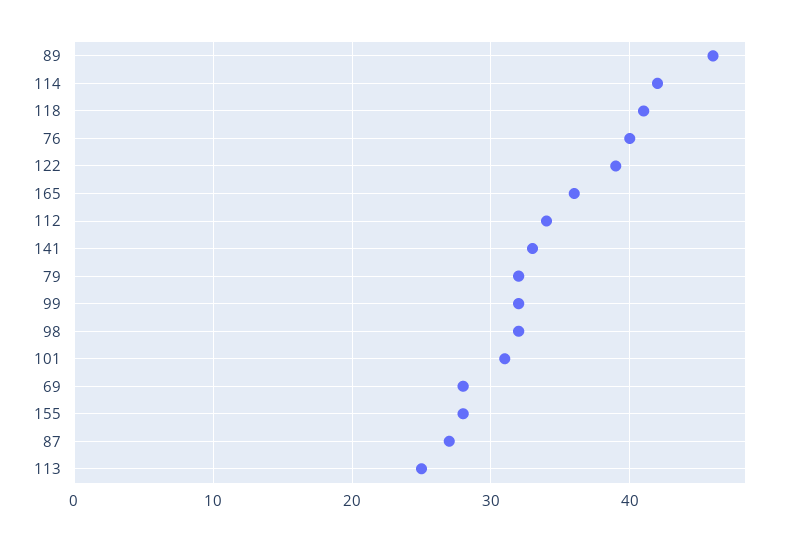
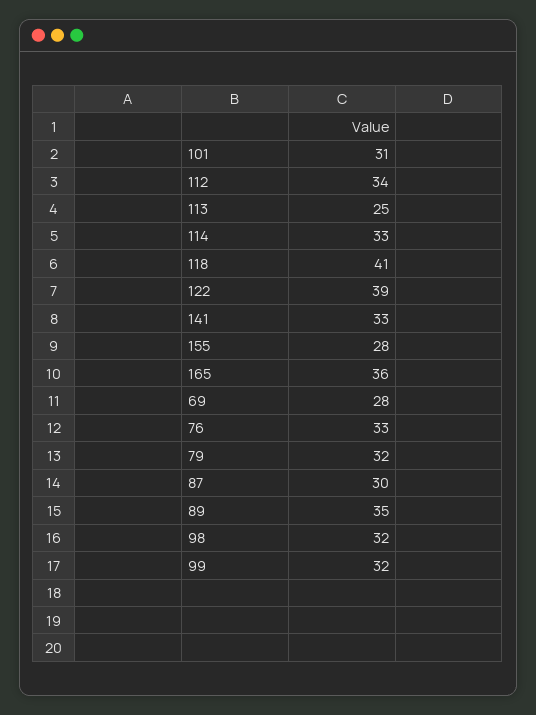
89: 46 -> 35
114: 42 -> 33
76: 40 -> 33
87: 27 -> 30

